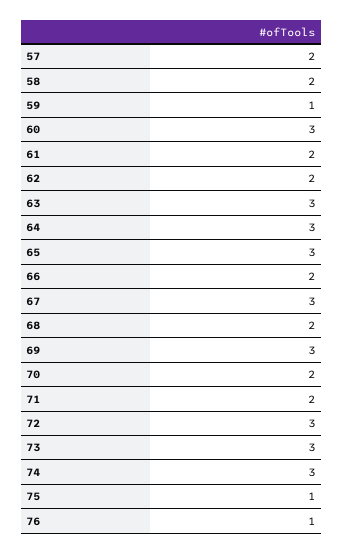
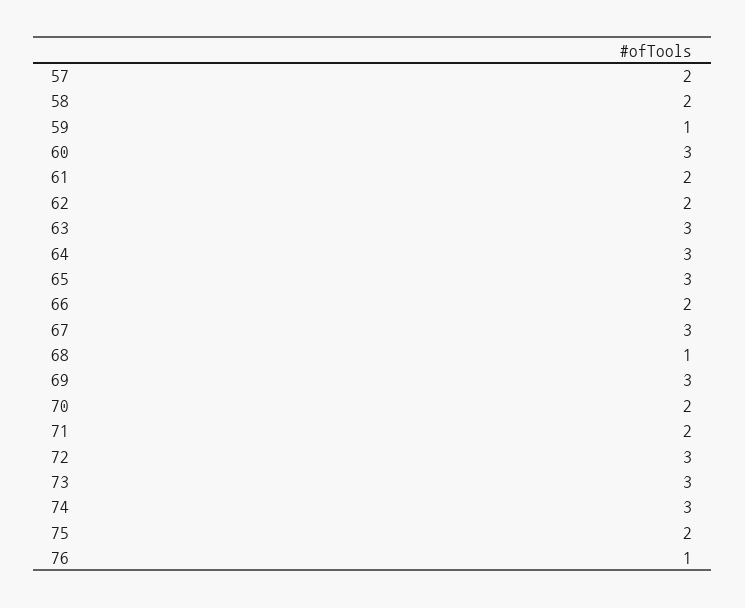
68: 2 -> 1
75: 1 -> 2

